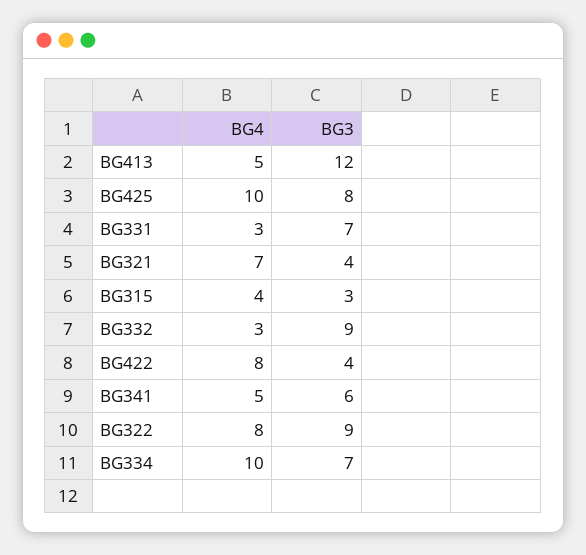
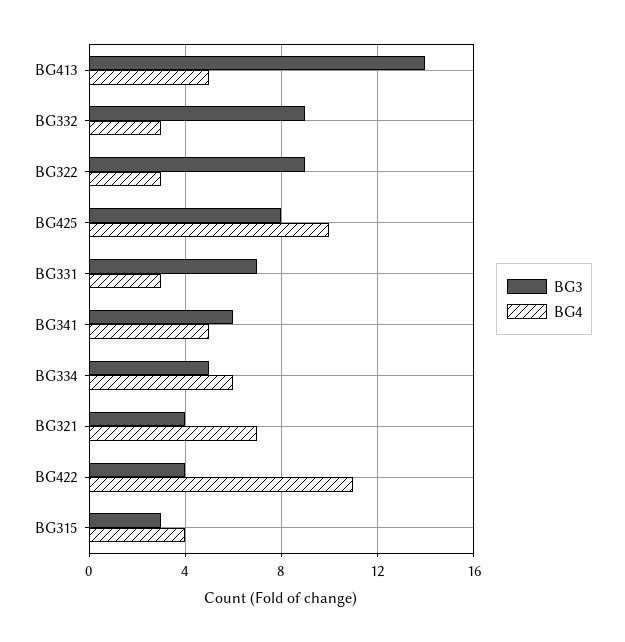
BG3, BG413: 12 -> 14
BG4, BG422: 8 -> 11
BG4, BG322: 8 -> 3
BG4, BG334: 10 -> 6
BG3, BG334: 7 -> 5

